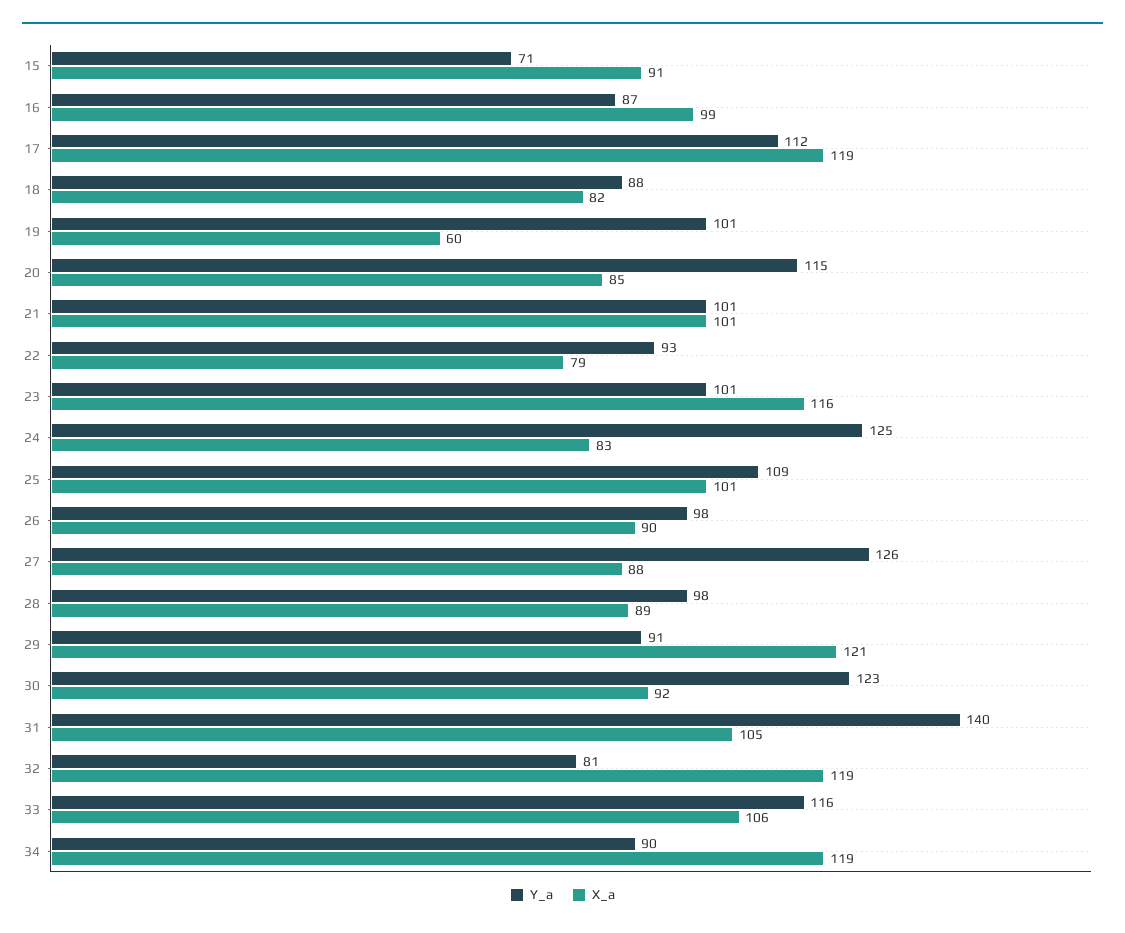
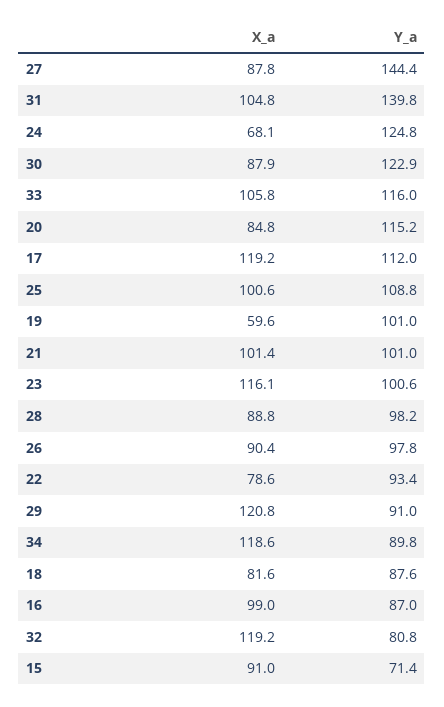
X_a, 24: 83 -> 68.1
Y_a, 27: 126 -> 144.4
X_a, 30: 92 -> 87.9

